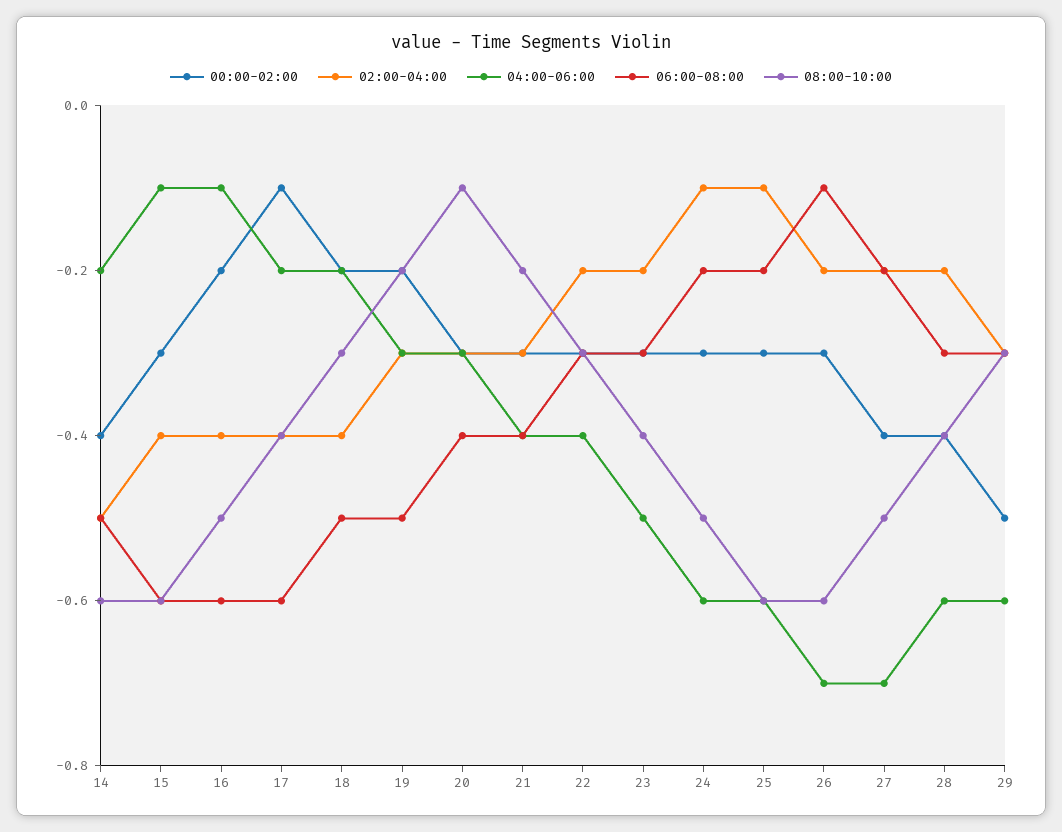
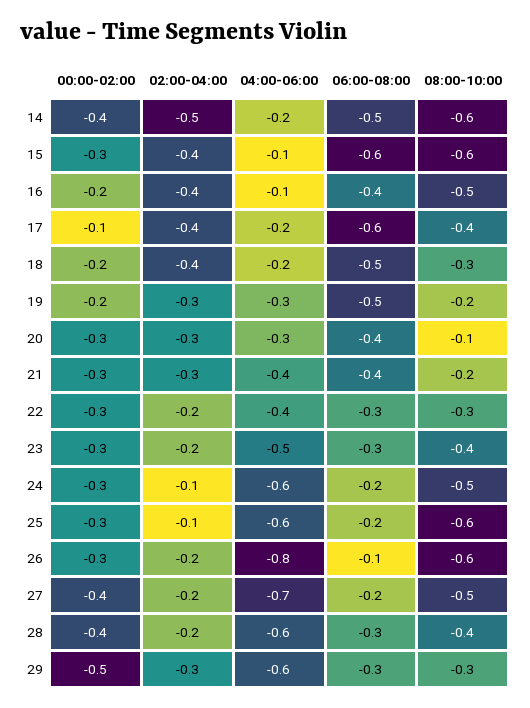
06:00-08:00, 16: -0.6 -> -0.4
04:00-06:00, 26: -0.7 -> -0.8

